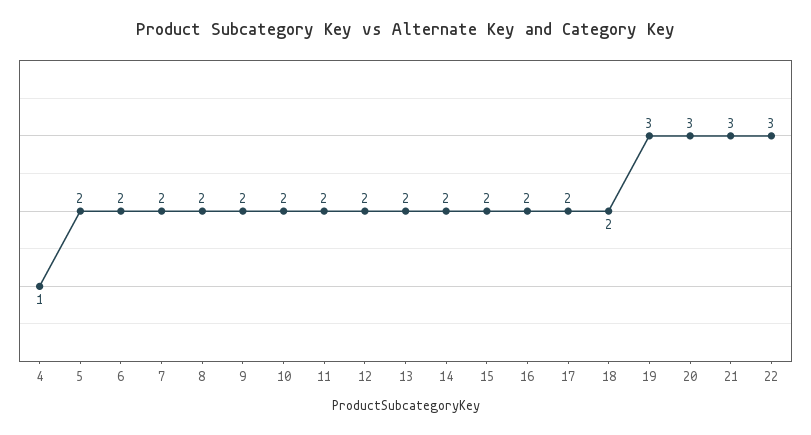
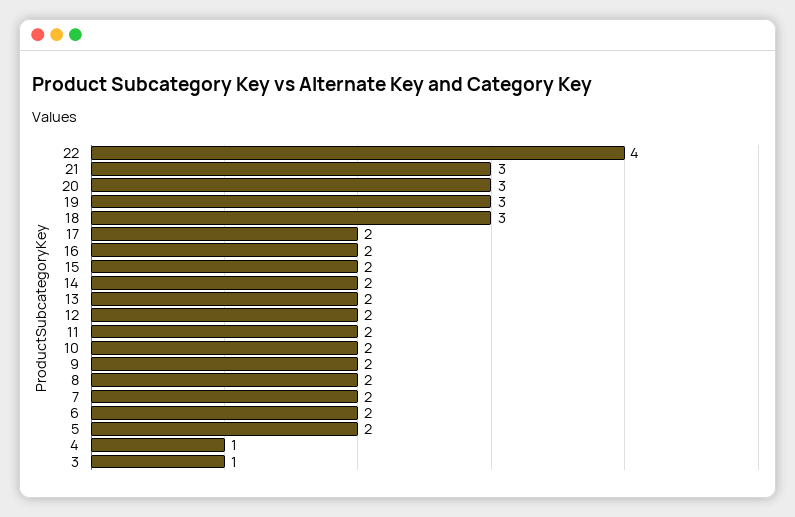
18: 2 -> 3
22: 3 -> 4
3: none -> 1

